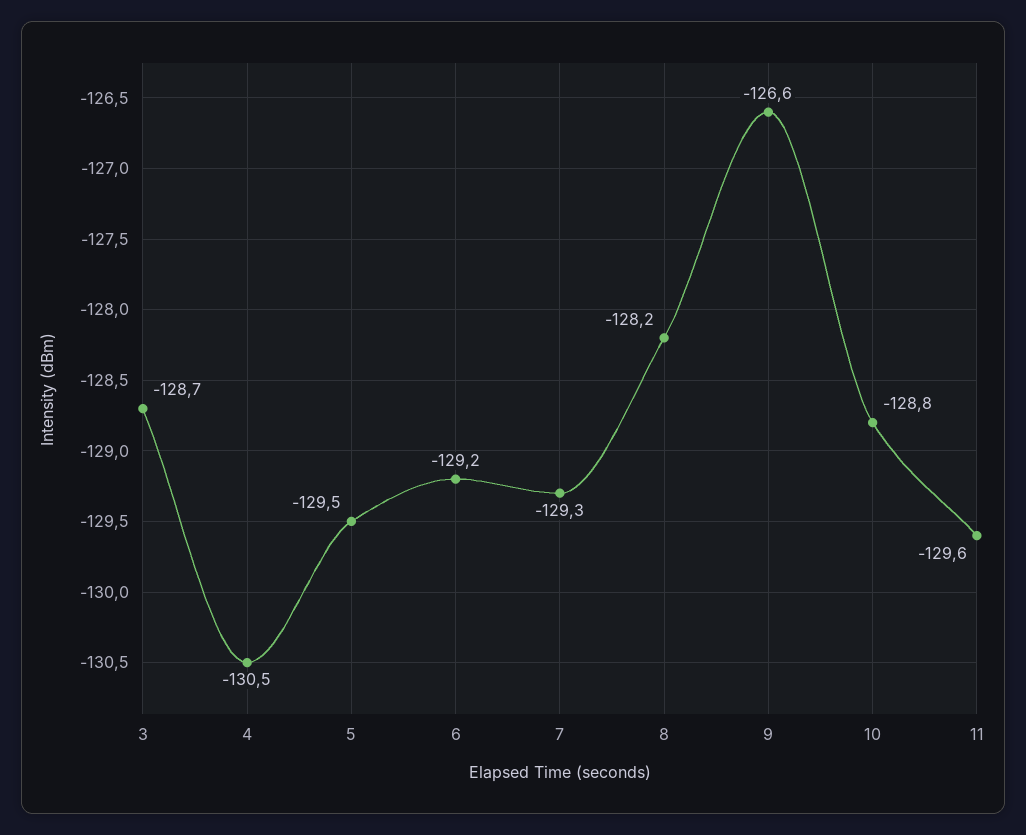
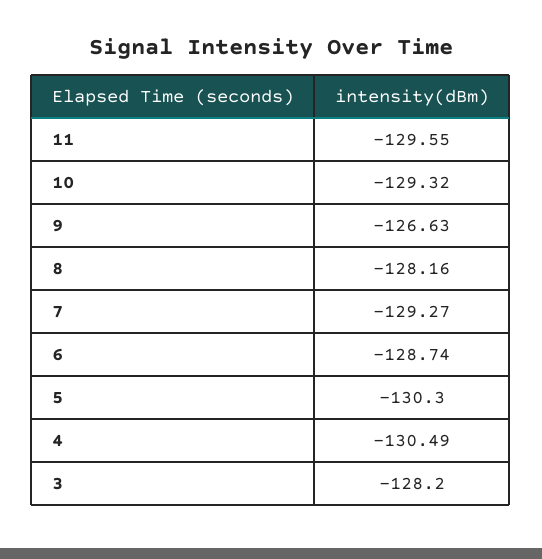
3: -128.7 -> -128.2
5: -129.5 -> -130.3
6: -129.2 -> -128.74
10: -128.8 -> -129.32

